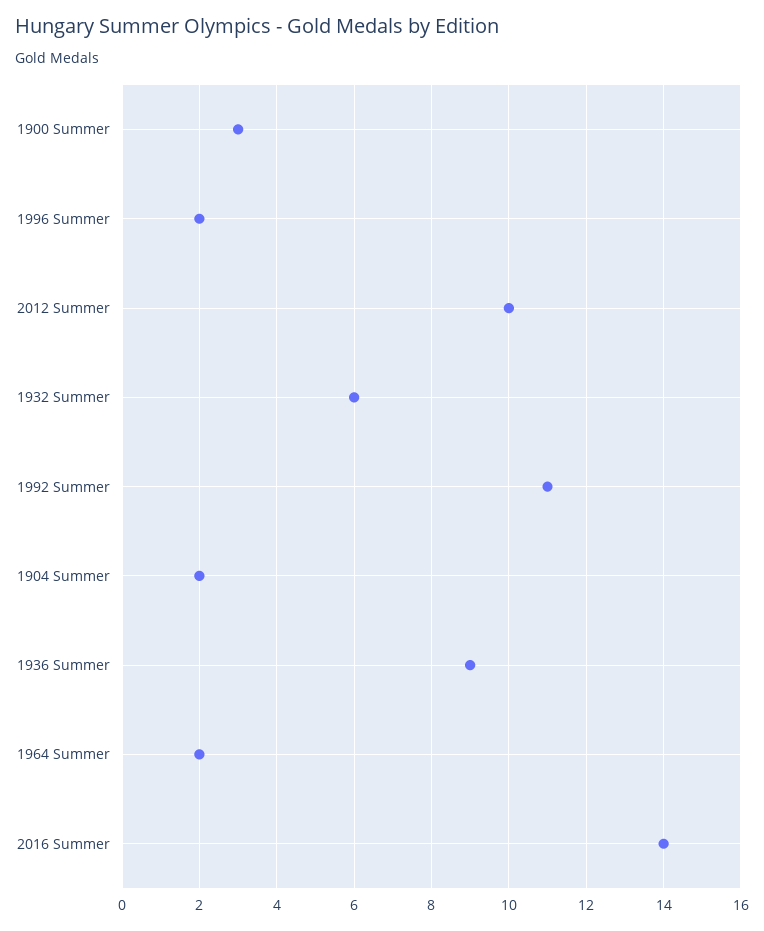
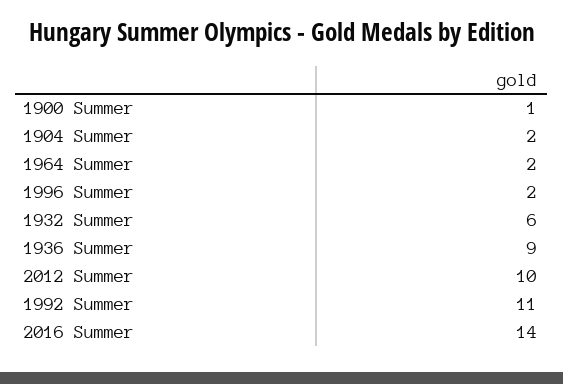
1900 Summer: 3 -> 1

